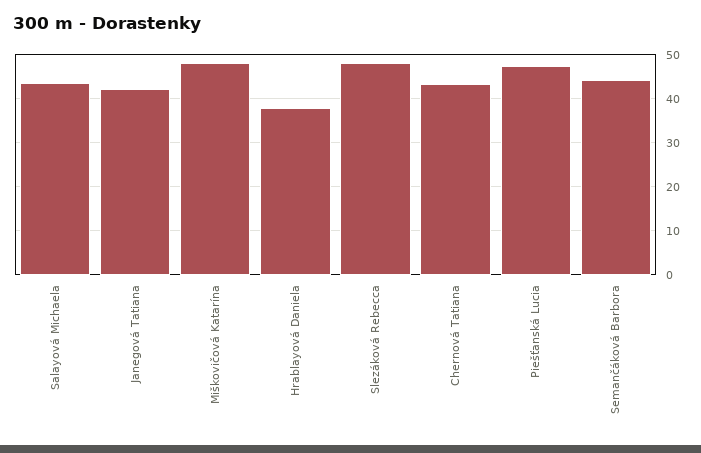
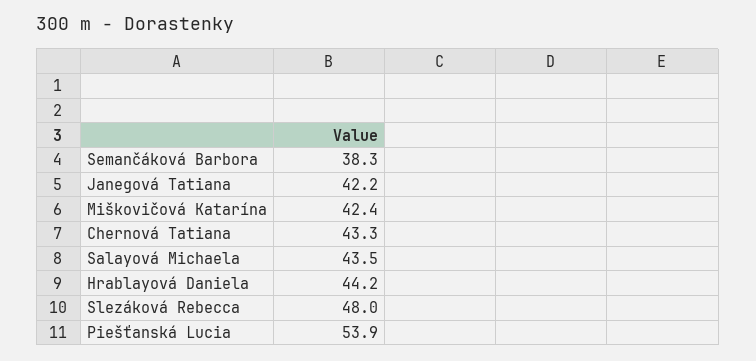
Miškovičová Katarína: 48 -> 42.4
Hrablayová Daniela: 38 -> 44.2
Piešťanská Lucia: 48 -> 53.9
Semančáková Barbora: 44 -> 38.3

